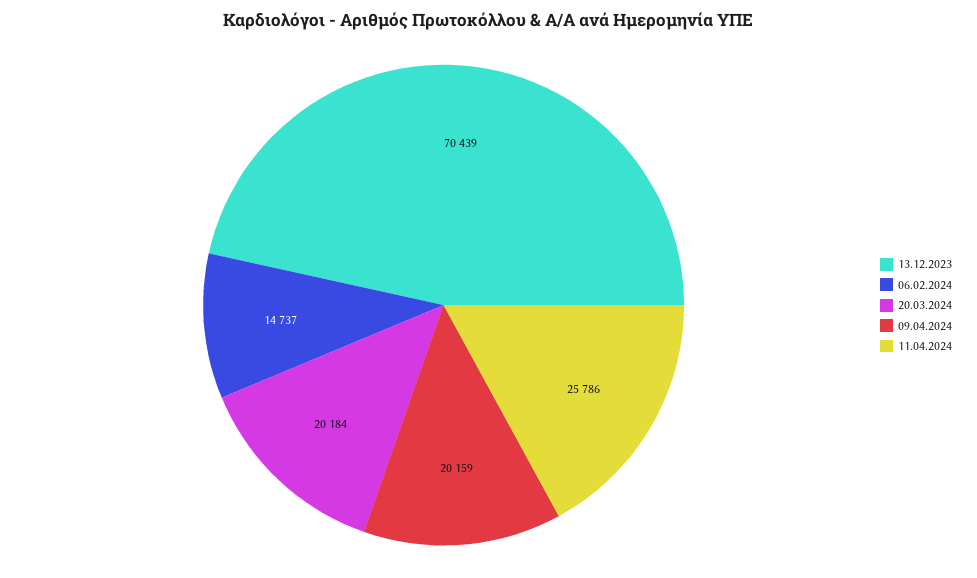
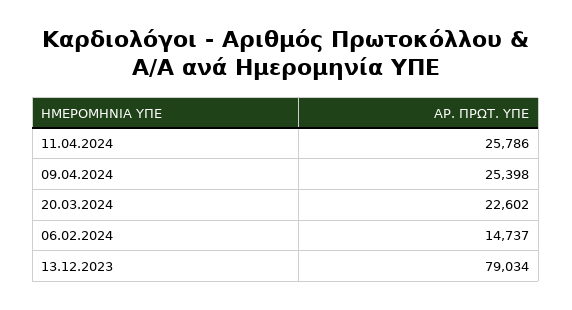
13.12.2023: 70439 -> 79034
20.03.2024: 20184 -> 22602
09.04.2024: 20159 -> 25398

